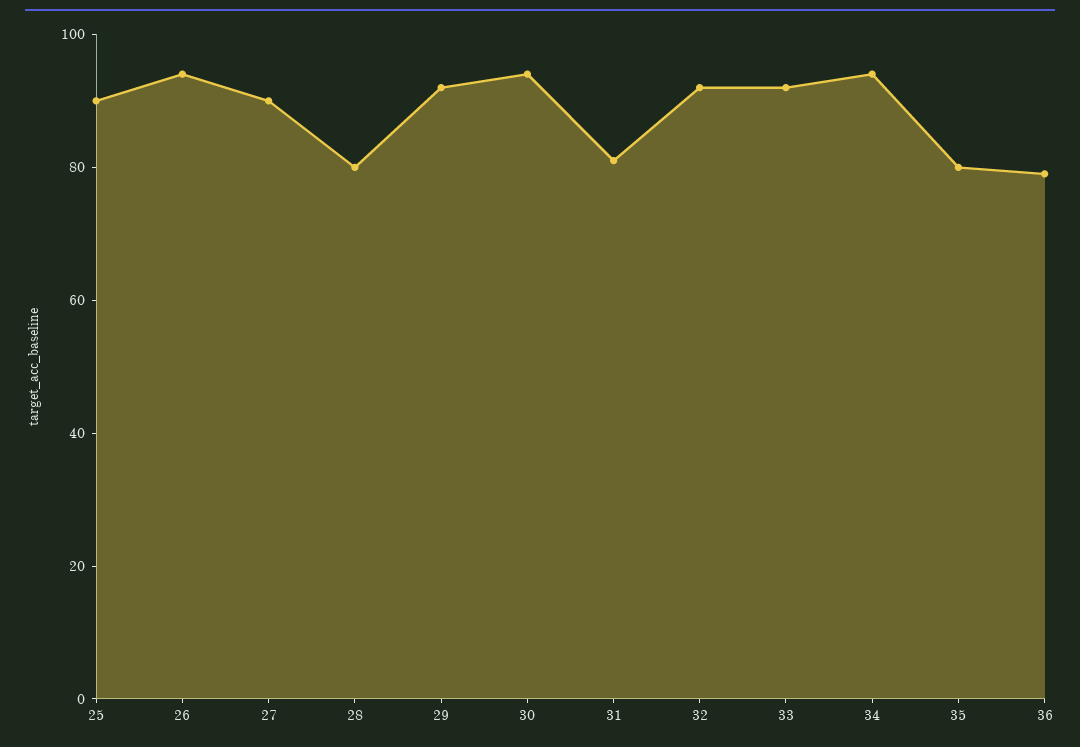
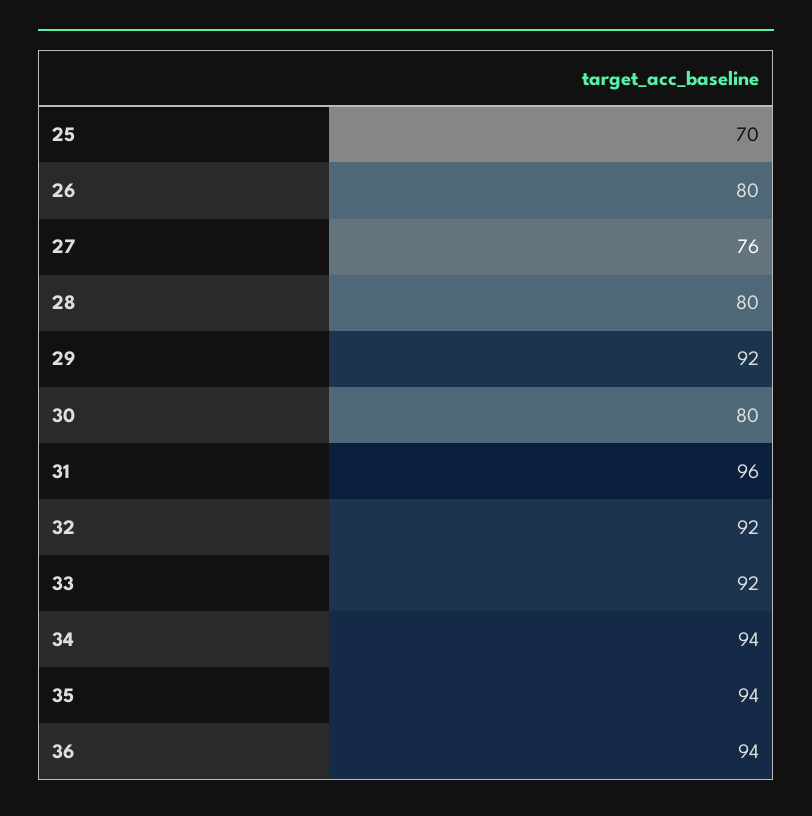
25: 90 -> 70
26: 95 -> 80
27: 90 -> 76
30: 95 -> 80
31: 80 -> 96
35: 80 -> 94
36: 80 -> 94

